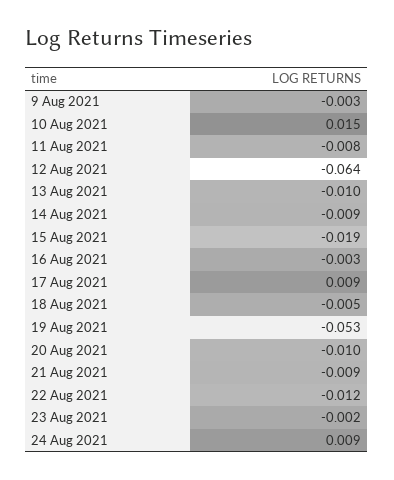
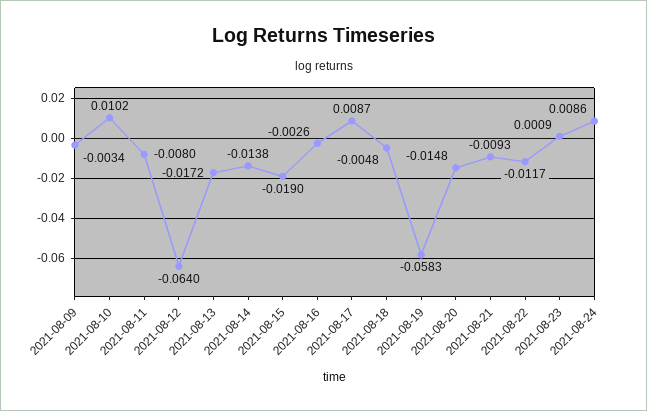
10 Aug 2021: 0.015 -> 0.0102
13 Aug 2021: -0.01 -> -0.0172
14 Aug 2021: -0.009 -> -0.0138
19 Aug 2021: -0.053 -> -0.0583
20 Aug 2021: -0.01 -> -0.0148
23 Aug 2021: -0.002 -> 0.0009

